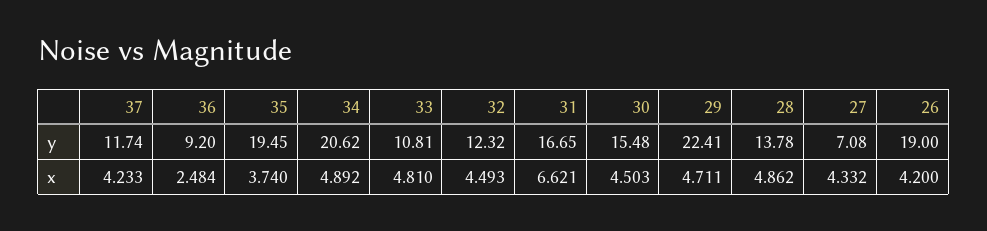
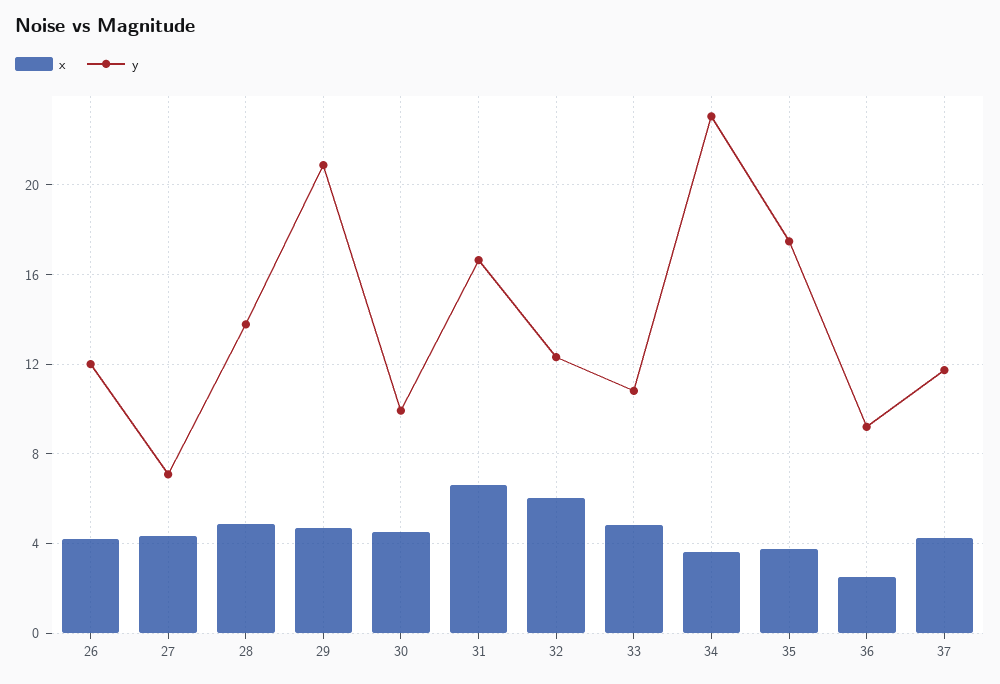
y, 35: 19.45 -> 17.5
y, 34: 20.62 -> 23
y, 30: 15.48 -> 10
y, 29: 22.41 -> 21
y, 26: 19 -> 12
x, 34: 4.892 -> 3.5
x, 32: 4.493 -> 6

